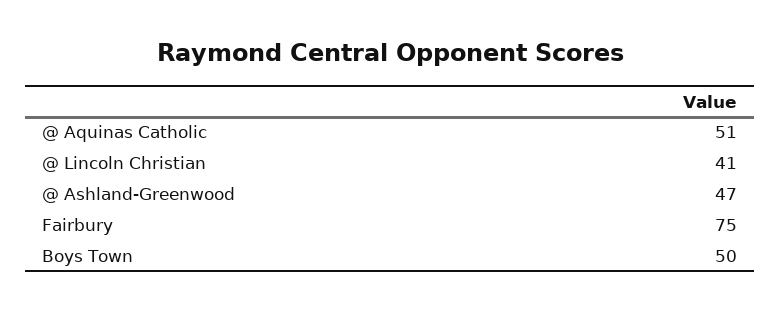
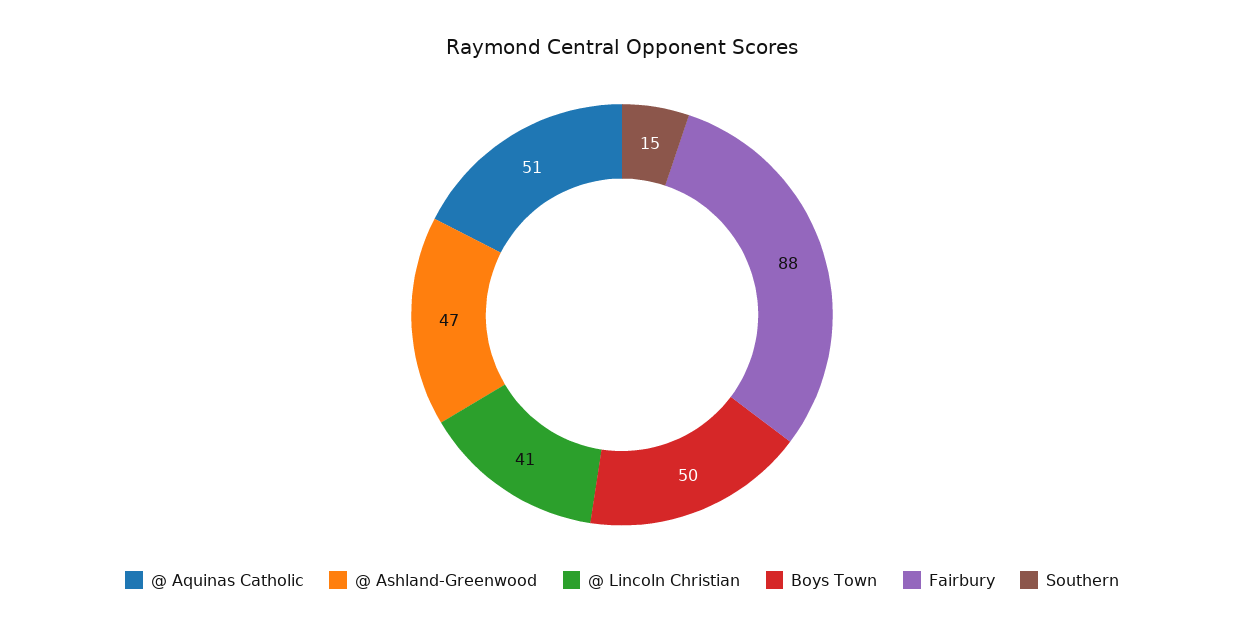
Fairbury: 75 -> 88
Southern: none -> 15

